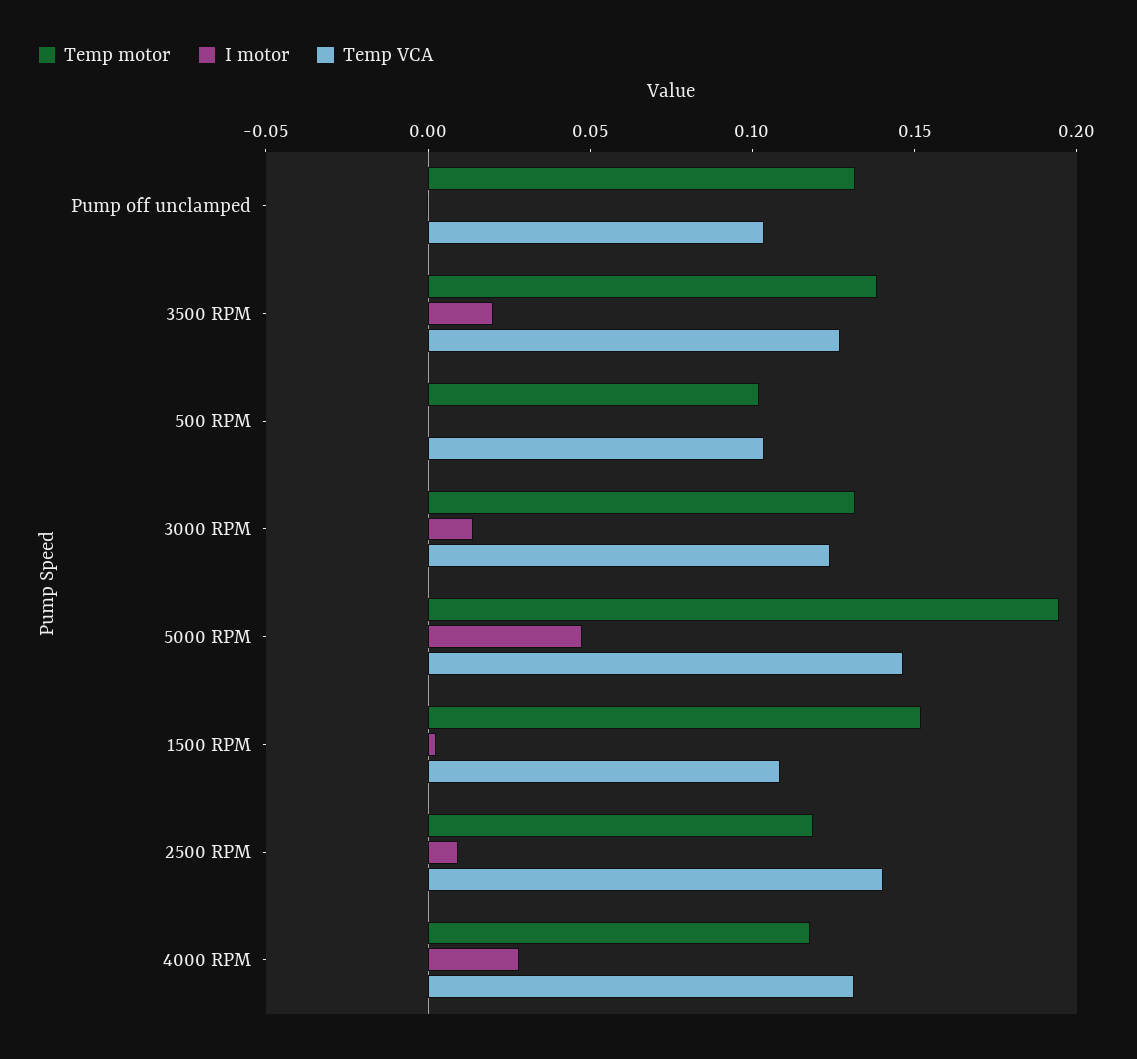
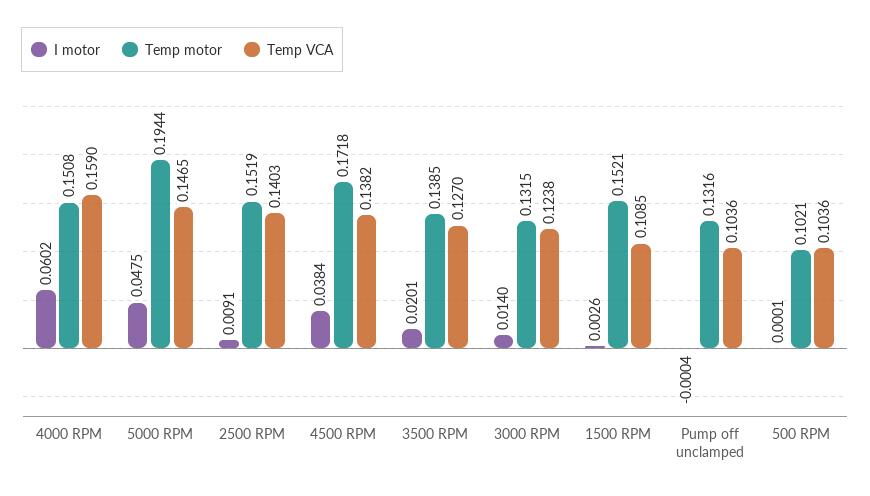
Temp motor, 2500 RPM: 0.12 -> 0.1519
Temp motor, 4000 RPM: 0.12 -> 0.1508
I motor, 4000 RPM: 0.03 -> 0.0602
Temp VCA, 4000 RPM: 0.13 -> 0.159
I motor, 4500 RPM: none -> 0.0384
Temp motor, 4500 RPM: none -> 0.1718
Temp VCA, 4500 RPM: none -> 0.1382

